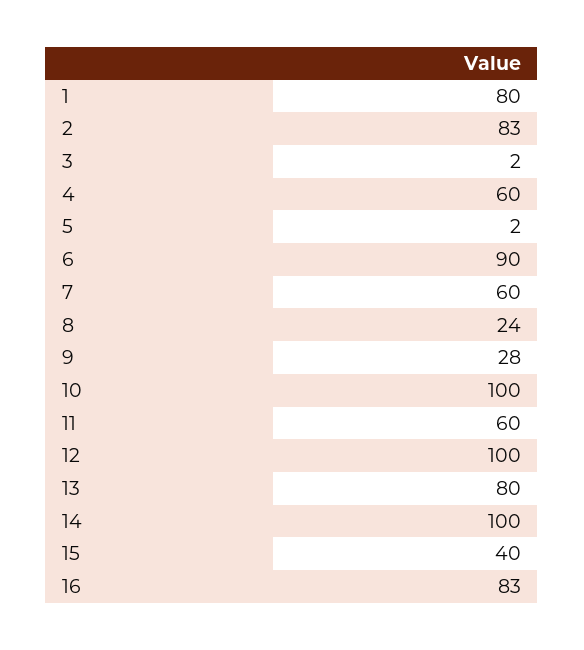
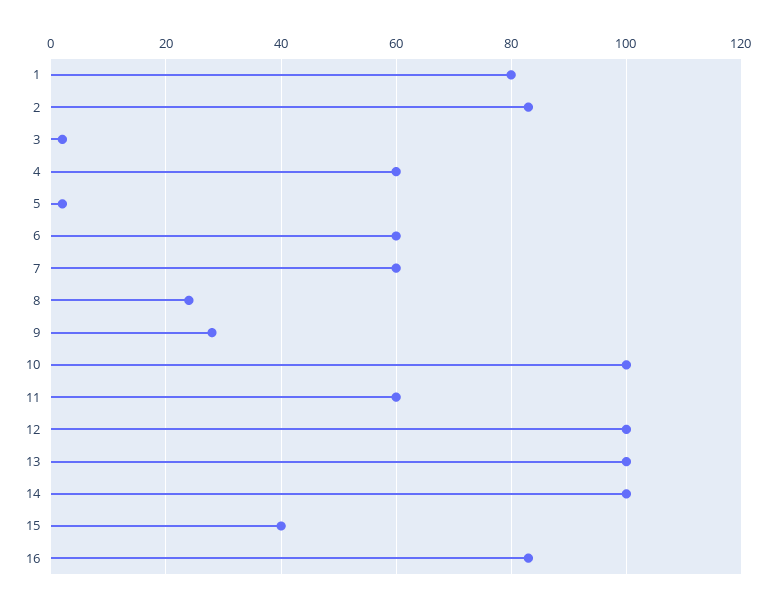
6: 90 -> 60
13: 80 -> 100

